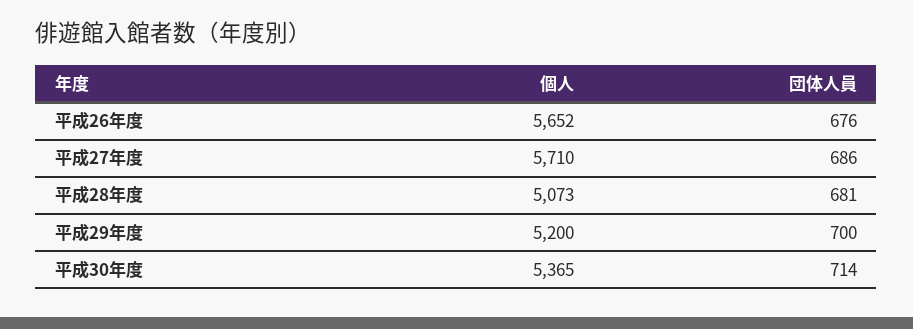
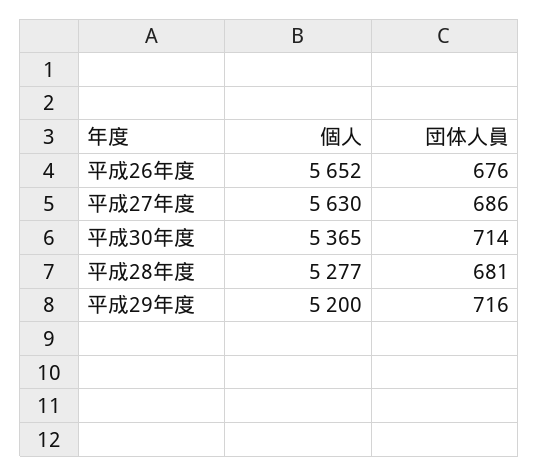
個人, 平成27年度: 5710 -> 5630
個人, 平成28年度: 5073 -> 5277
団体人員, 平成29年度: 700 -> 716

